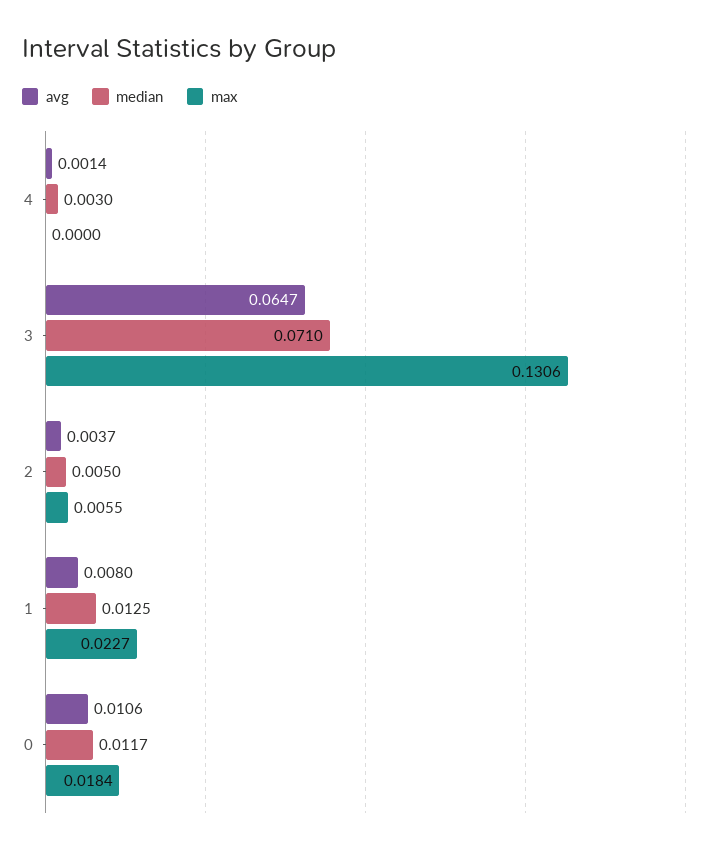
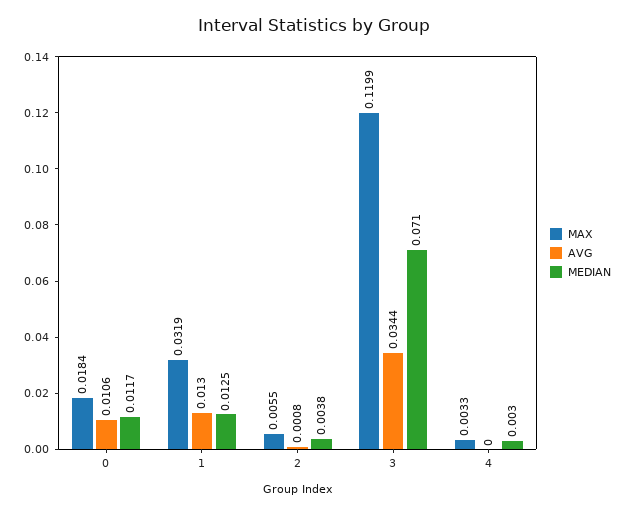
avg, 4: 0.0014 -> 0
max, 4: 0 -> 0.0033
avg, 3: 0.0647 -> 0.0344
max, 3: 0.1306 -> 0.1199
avg, 2: 0.0037 -> 0.0008
median, 2: 0.005 -> 0.0038
avg, 1: 0.008 -> 0.013
max, 1: 0.0227 -> 0.0319

